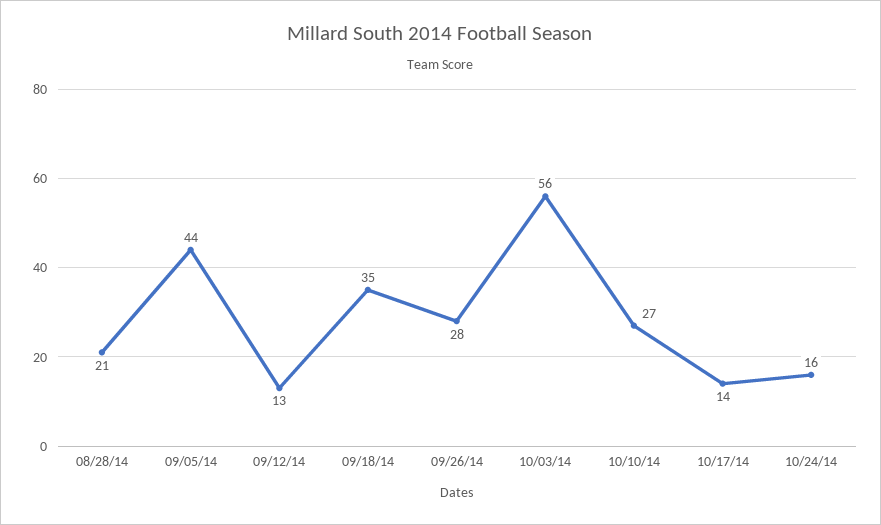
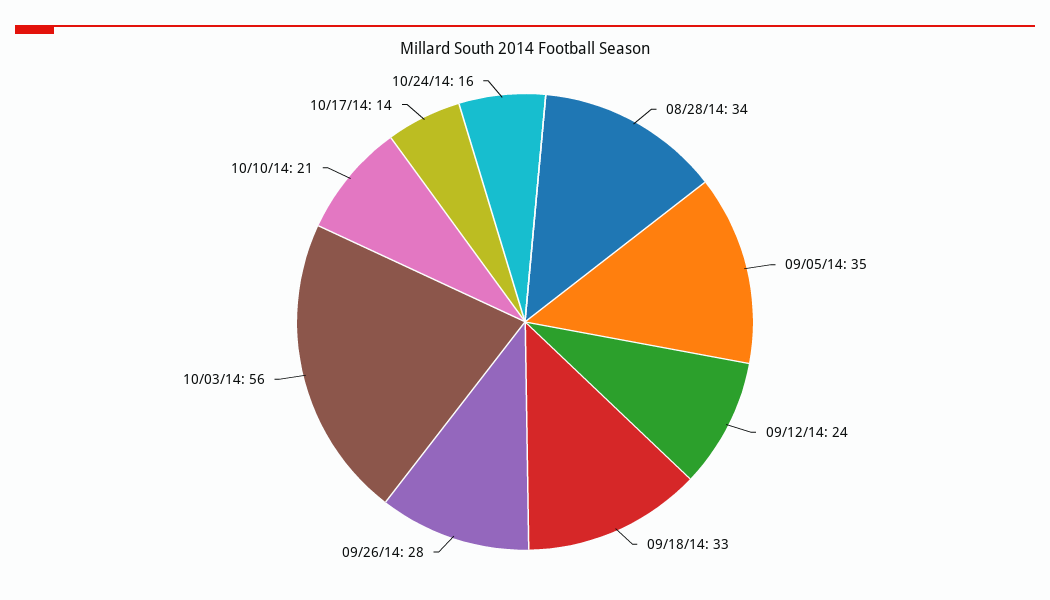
08/28/14: 21 -> 34
09/05/14: 44 -> 35
09/12/14: 13 -> 24
09/18/14: 35 -> 33
10/10/14: 27 -> 21

